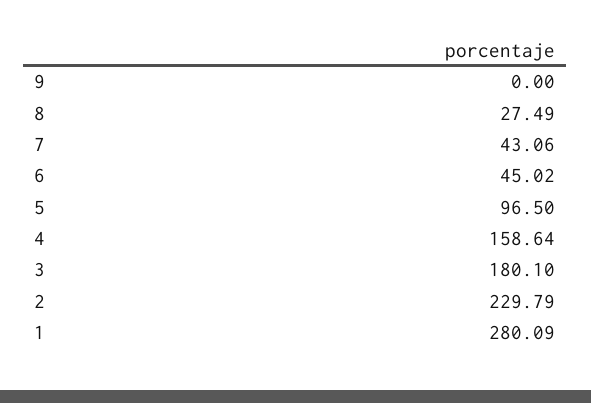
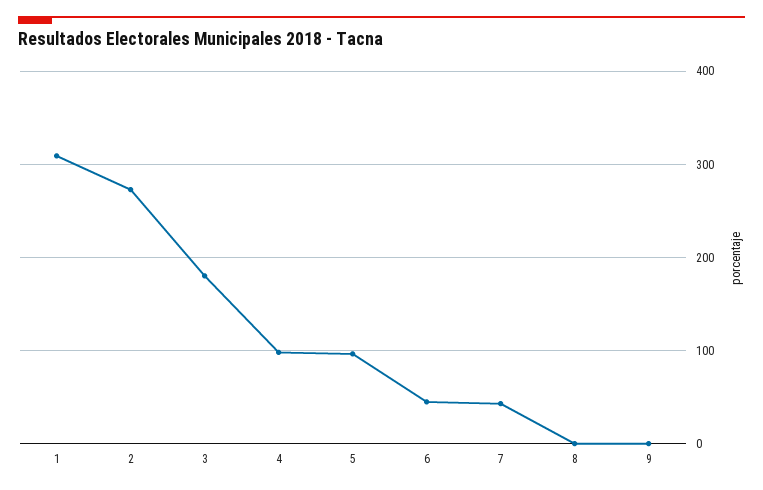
8: 27.49 -> 0
4: 158.64 -> 100
2: 229.79 -> 270
1: 280.09 -> 310

